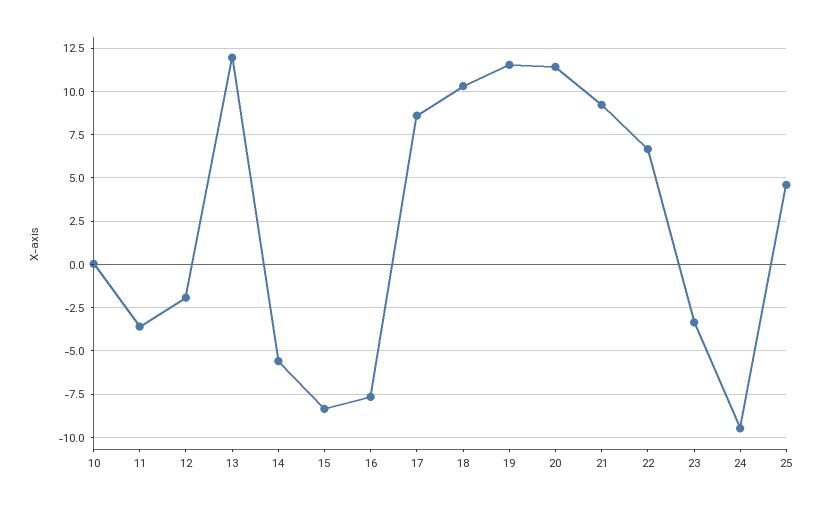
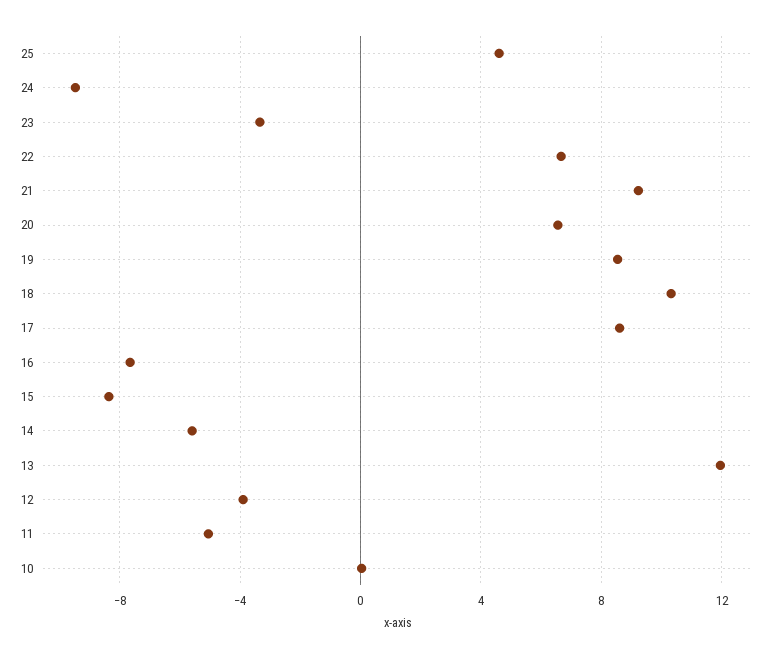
11: -3.5 -> -5
12: -2 -> -4
19: 11.5 -> 8.5
20: 11.5 -> 6.5

